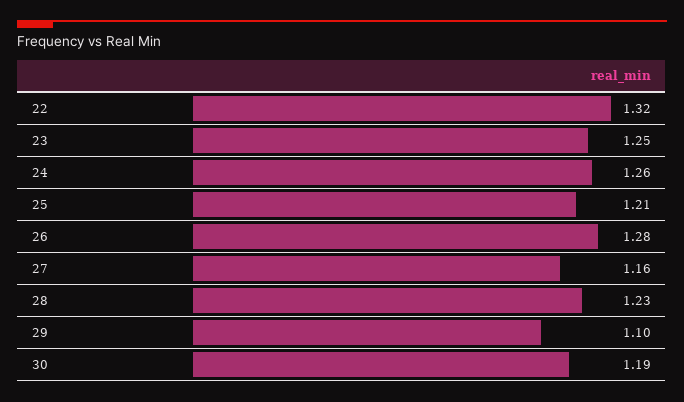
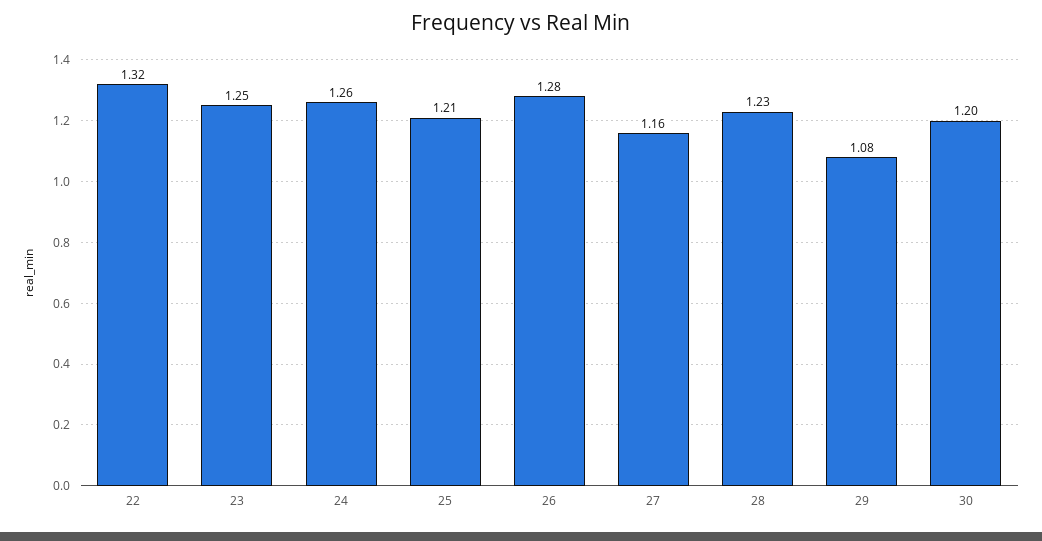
29: 1.1 -> 1.08
30: 1.19 -> 1.2

